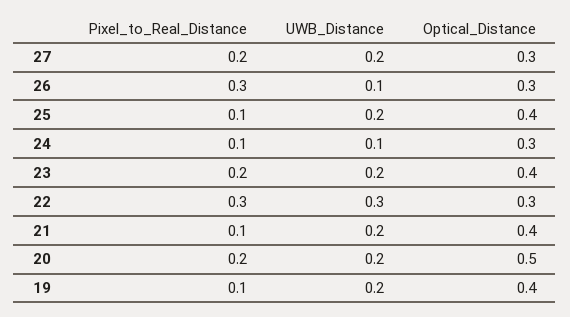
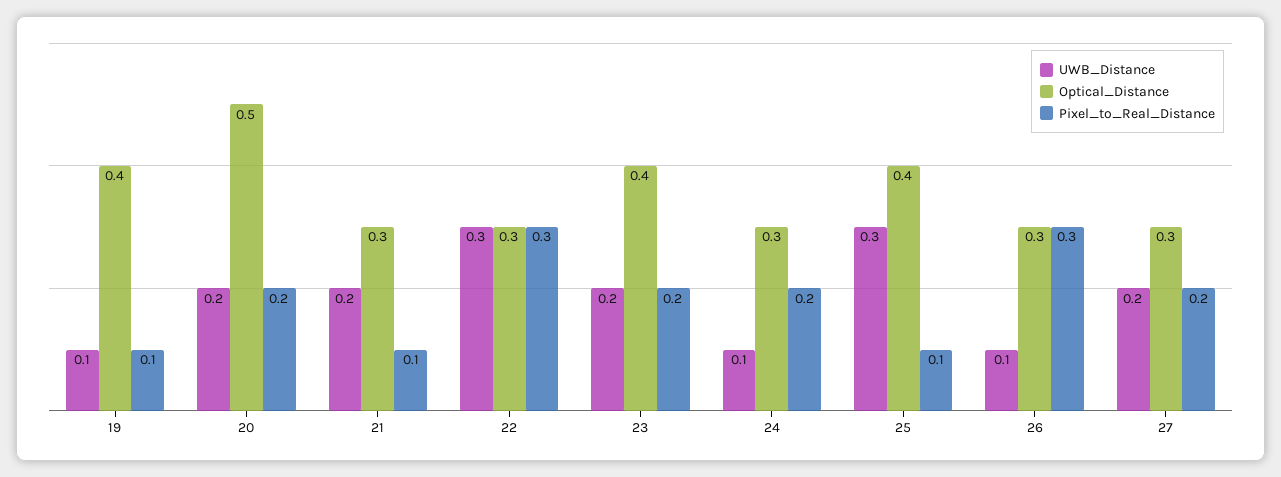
UWB_Distance, 25: 0.2 -> 0.3
Pixel_to_Real_Distance, 24: 0.1 -> 0.2
Optical_Distance, 21: 0.4 -> 0.3
UWB_Distance, 19: 0.2 -> 0.1

